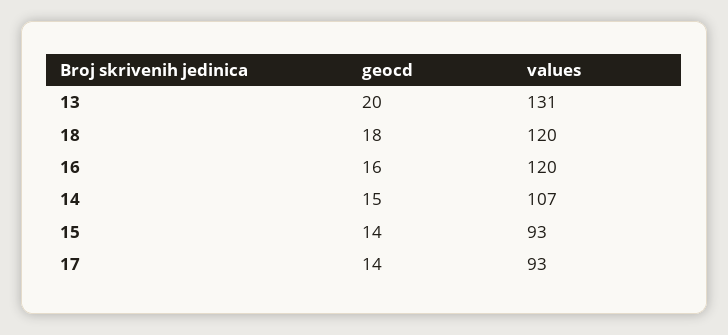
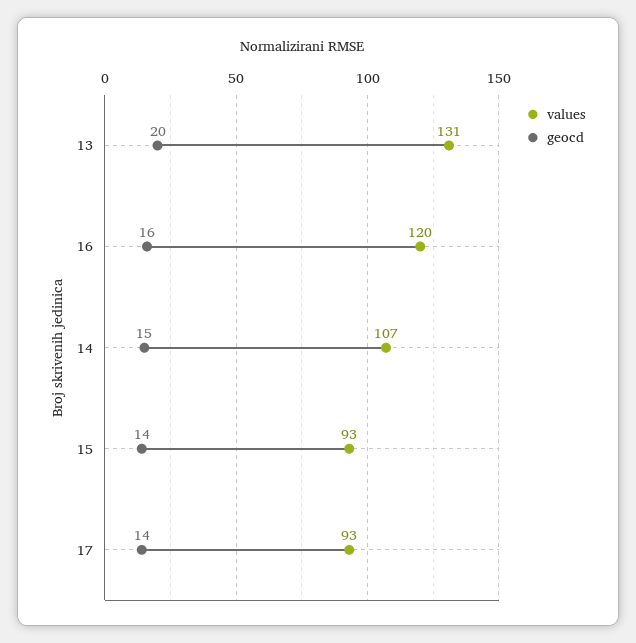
geocd, 18: 18 -> none
values, 18: 120 -> none

